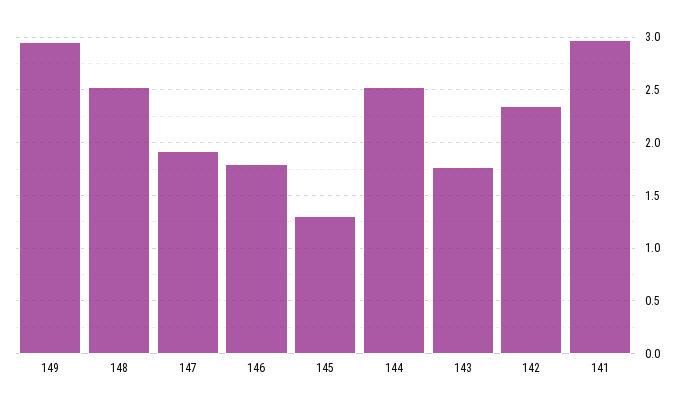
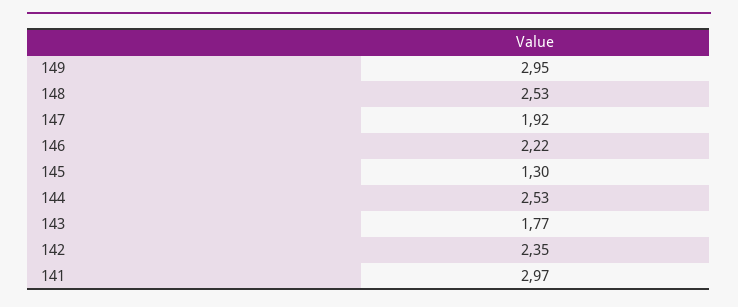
146: 1.8 -> 2.22

